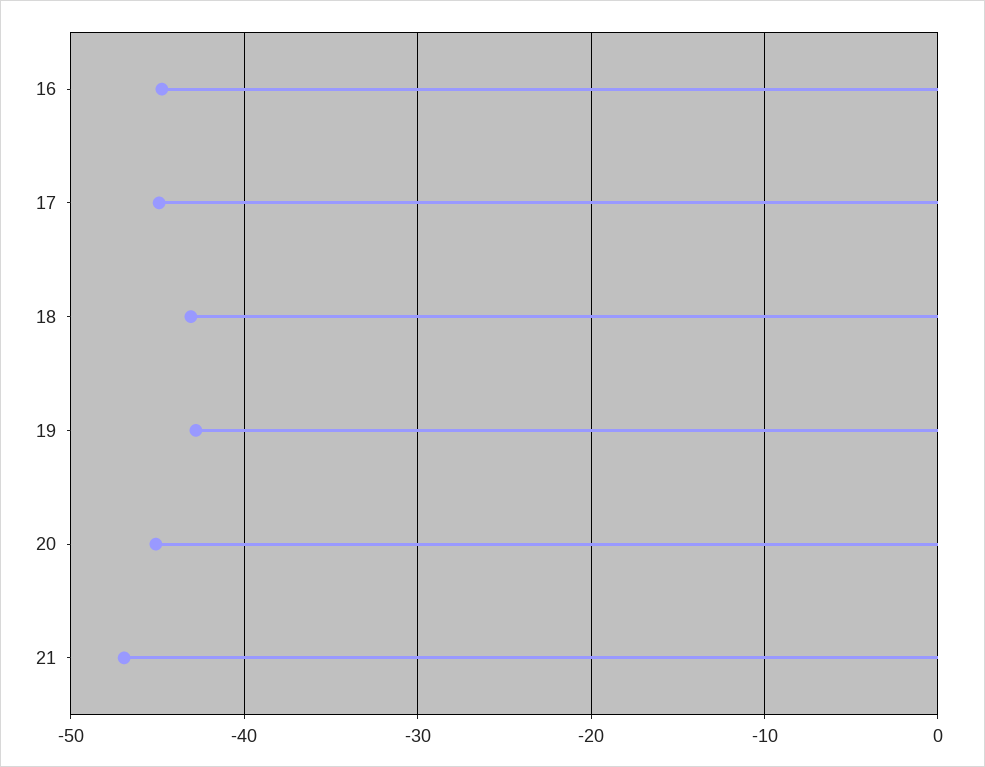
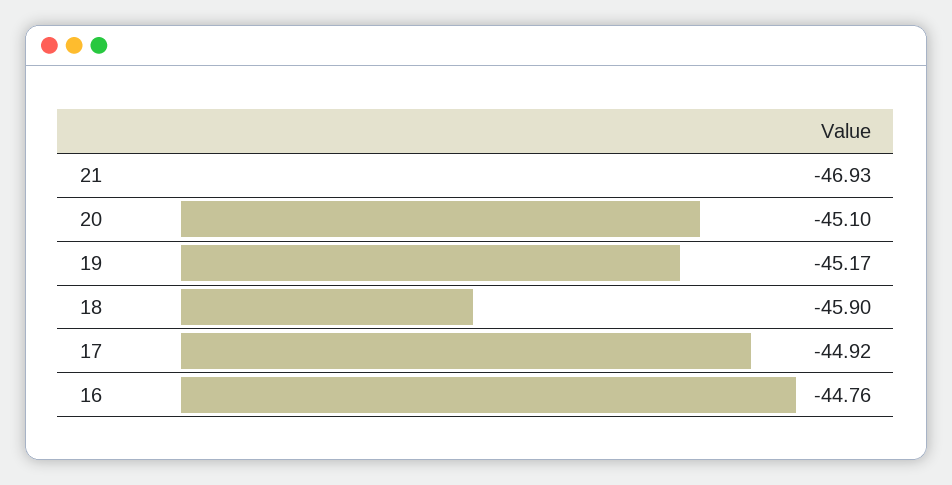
18: -43 -> -45.9
19: -43 -> -45.17

